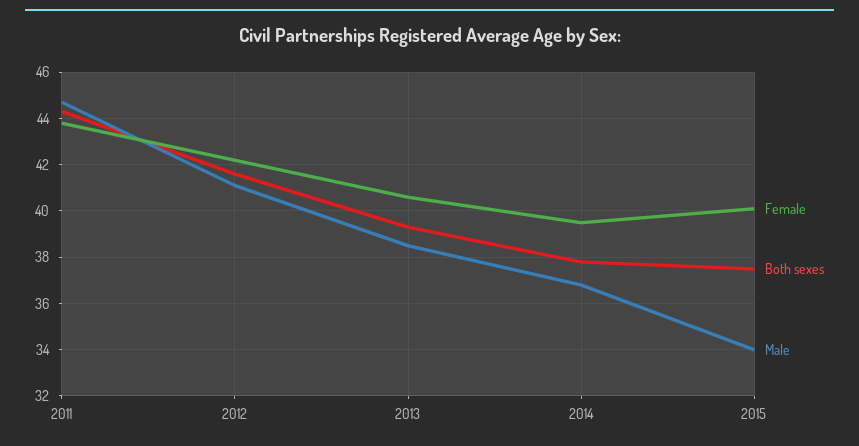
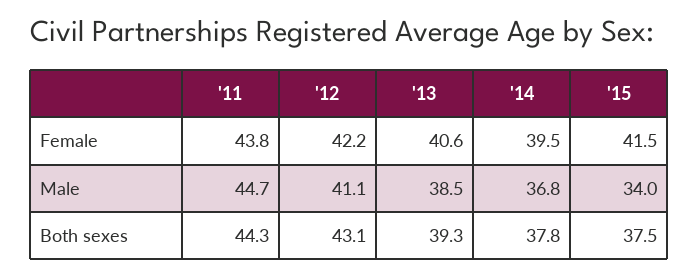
Both sexes, 2012: 41.5 -> 43.1
Female, 2015: 40 -> 41.5

